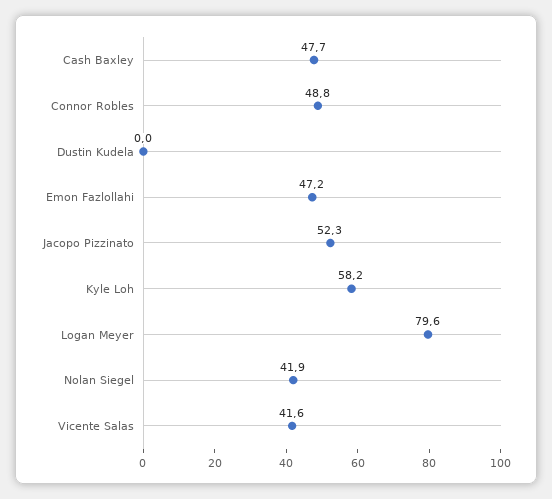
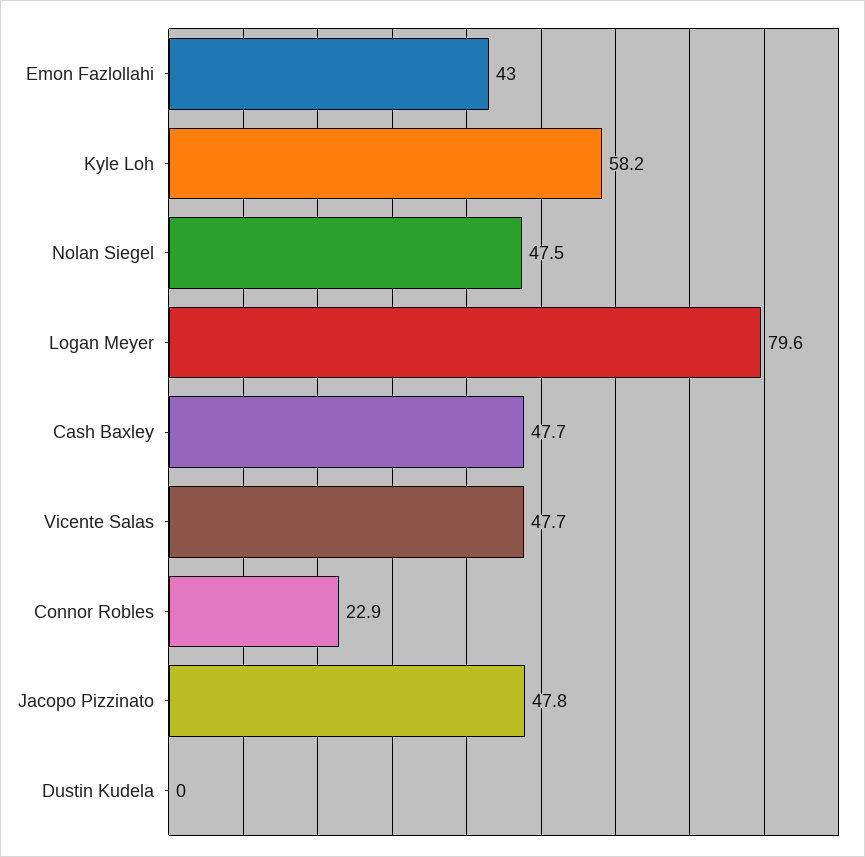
Connor Robles: 48.8 -> 22.9
Emon Fazlollahi: 47.2 -> 43
Jacopo Pizzinato: 52.3 -> 47.8
Nolan Siegel: 41.9 -> 47.5
Vicente Salas: 41.6 -> 47.7

